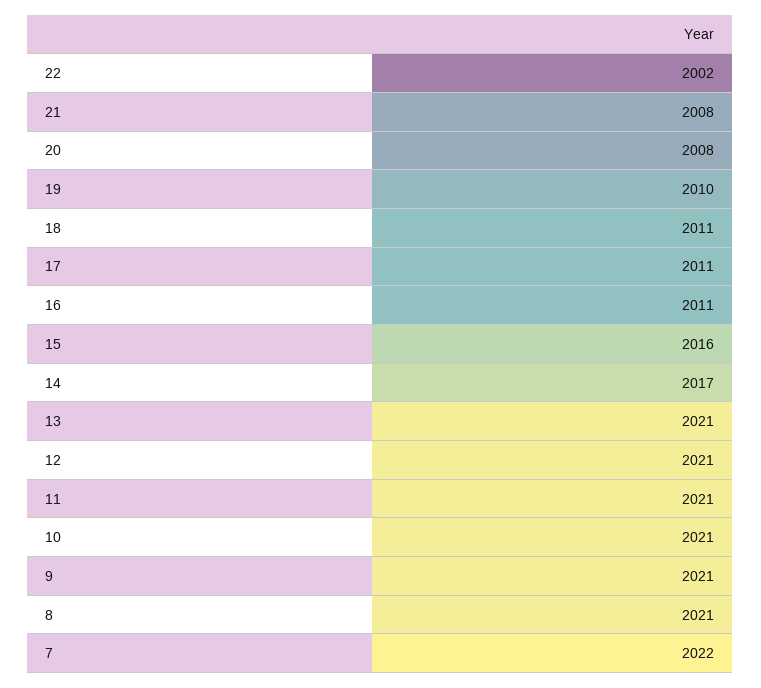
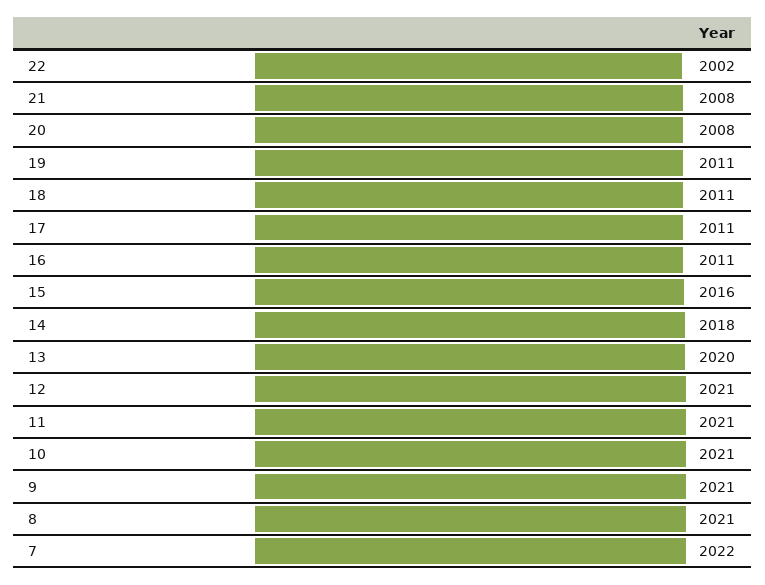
19: 2010 -> 2011
14: 2017 -> 2018
13: 2021 -> 2020

